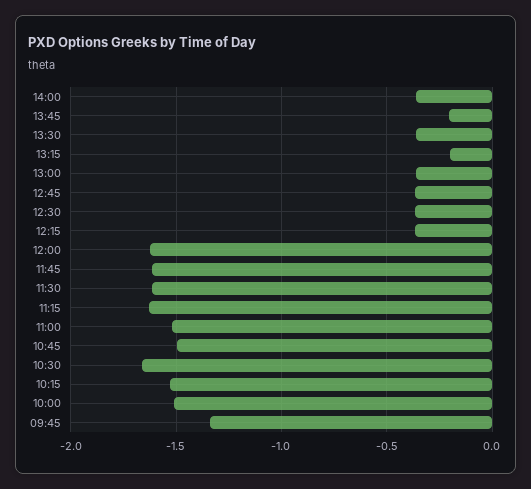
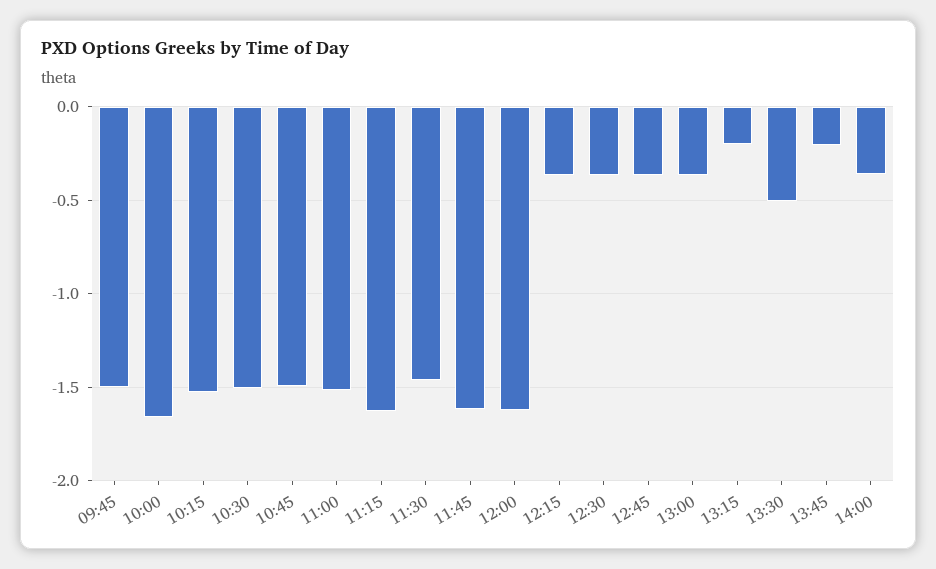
13:30: -0.35 -> -0.5
11:30: -1.6 -> -1.45
10:30: -1.65 -> -1.5
10:00: -1.5 -> -1.65
09:45: -1.35 -> -1.5

